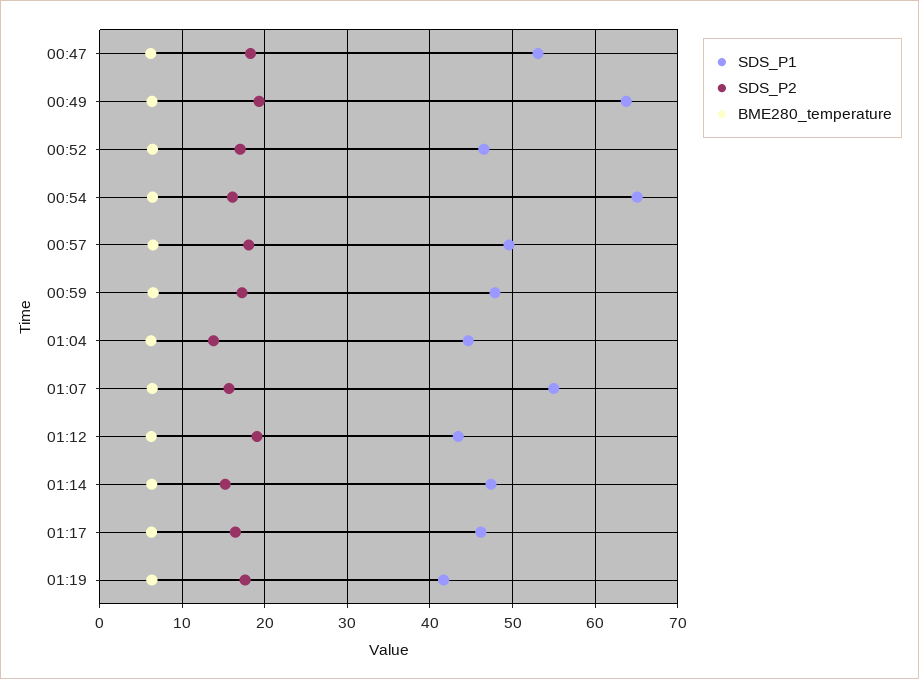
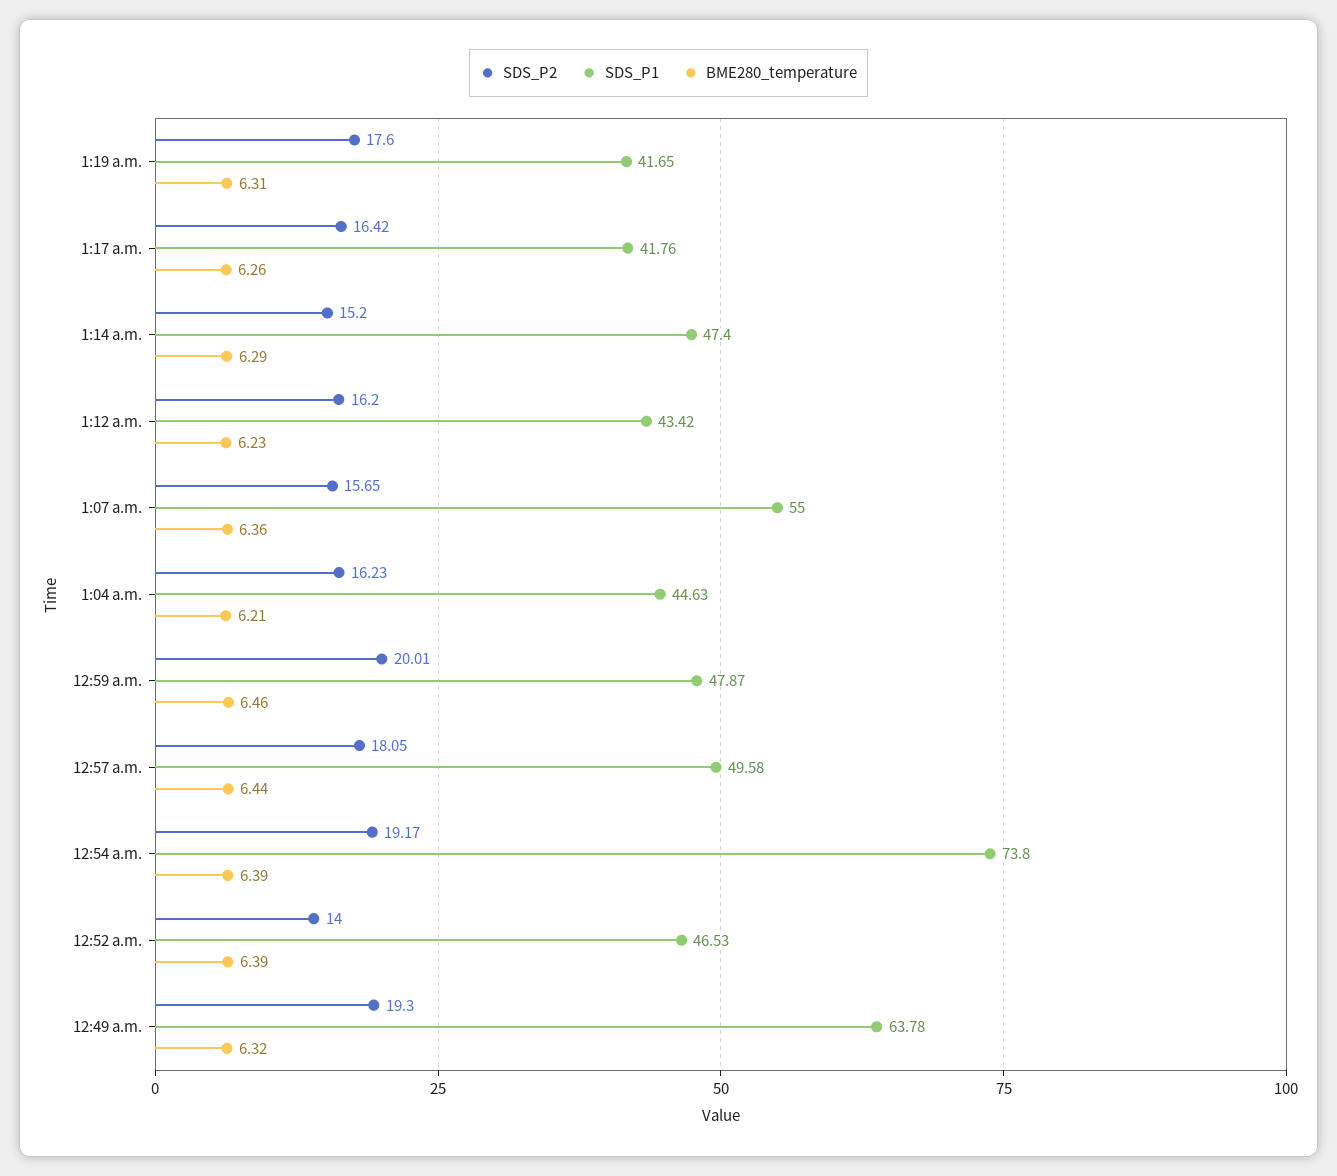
SDS_P1, 00:47: 53 -> none
SDS_P2, 00:47: 18 -> none
BME280_temperature, 00:47: 6 -> none
SDS_P2, 00:52: 17 -> 14
SDS_P1, 00:54: 65 -> 73.8
SDS_P2, 00:54: 16 -> 19.17
SDS_P2, 00:59: 17 -> 20.01
SDS_P2, 01:04: 14 -> 16.23
SDS_P2, 01:12: 19 -> 16.2
SDS_P1, 01:17: 46 -> 41.76

